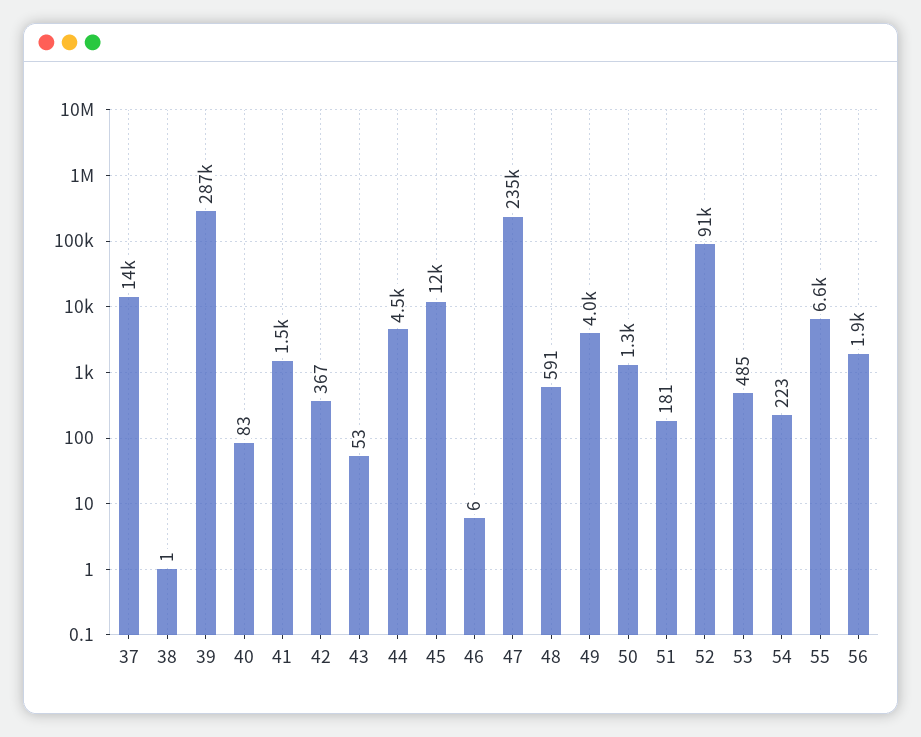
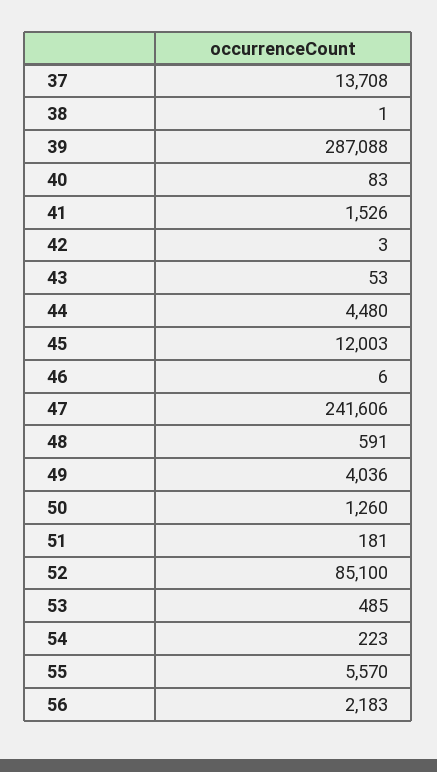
42: 367 -> 3
47: 235000 -> 241606
52: 91000 -> 85100
55: 6600 -> 5570
56: 1900 -> 2183

